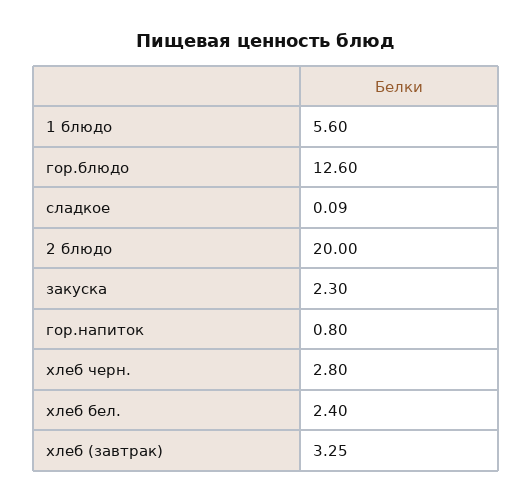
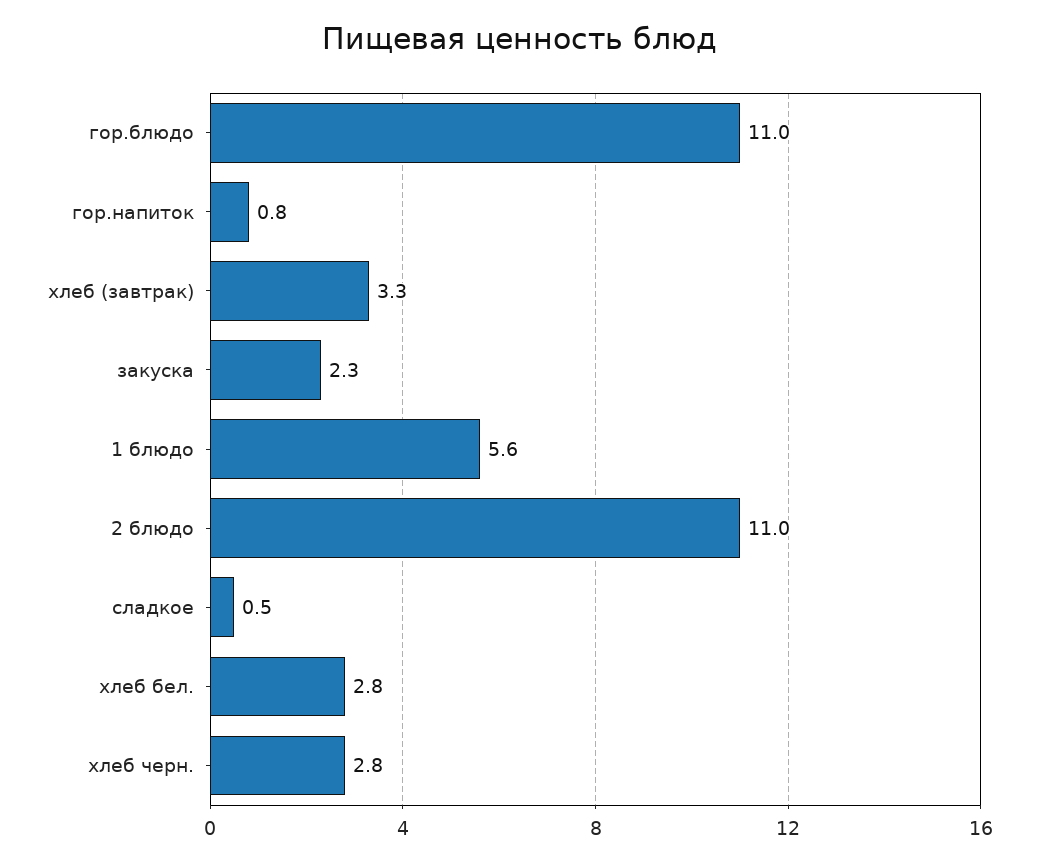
гор.блюдо: 12.6 -> 11
сладкое: 0.09 -> 0.5
2 блюдо: 20 -> 11
хлеб бел.: 2.4 -> 2.8

